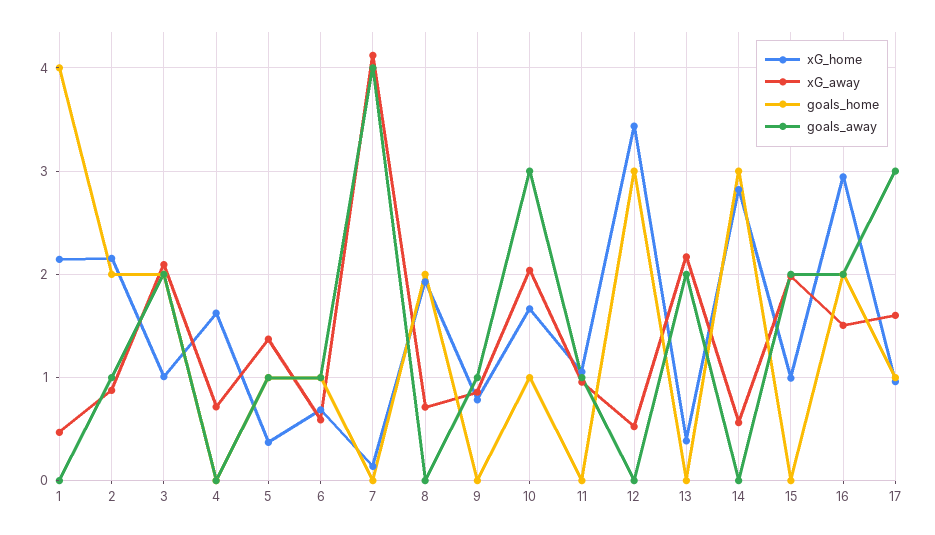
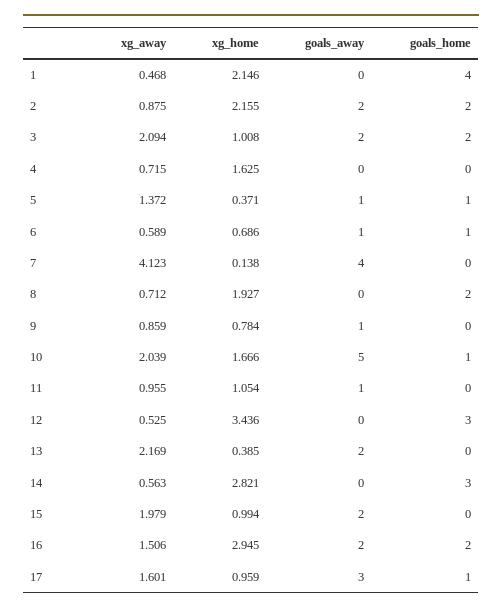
goals_away, 2: 1 -> 2
goals_away, 10: 3 -> 5

